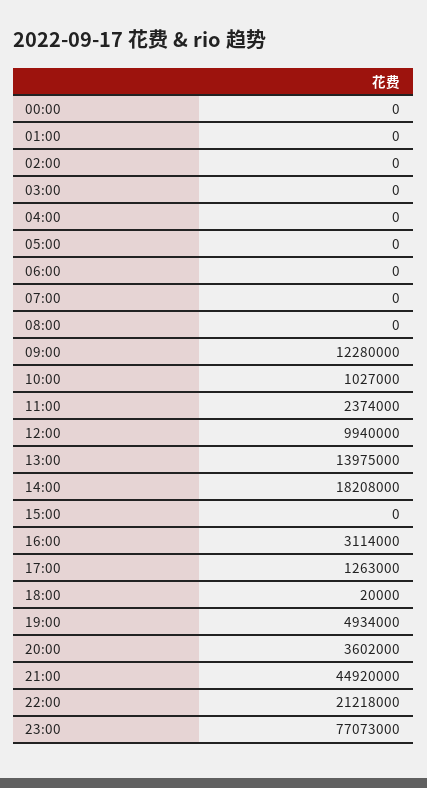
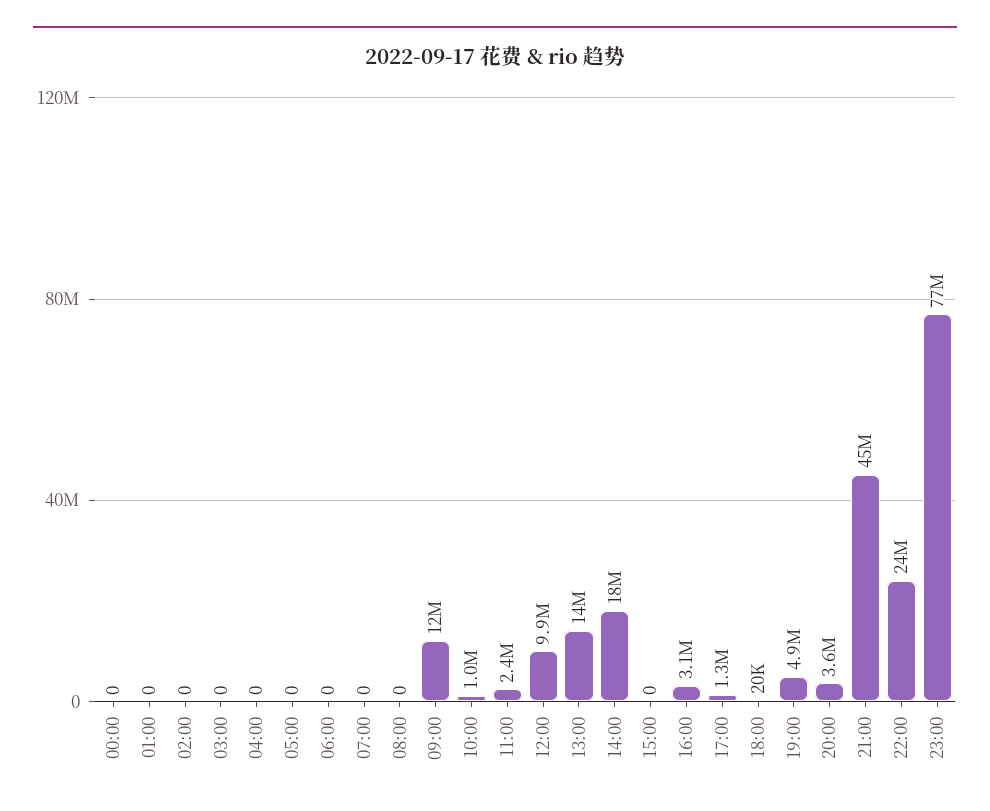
22:00: 21218000 -> 24000000

